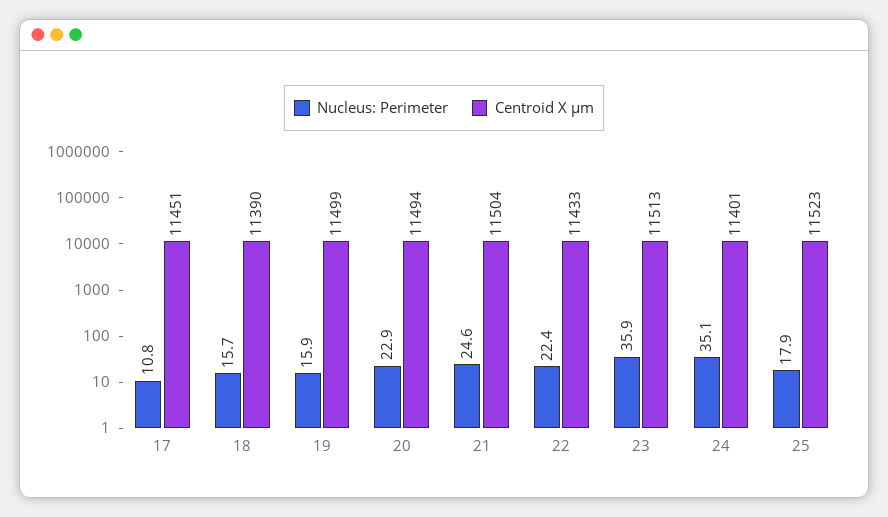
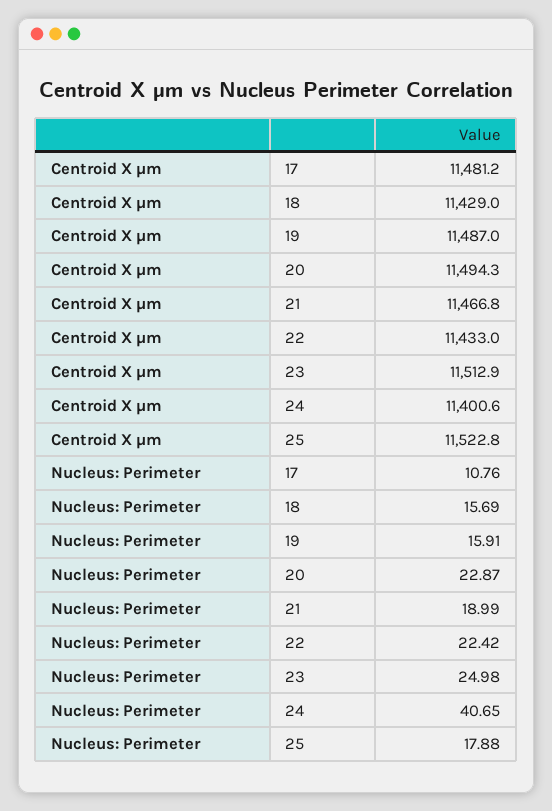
Centroid X µm, 17: 11451 -> 11481.2
Centroid X µm, 18: 11390 -> 11429
Centroid X µm, 19: 11499 -> 11487
Nucleus: Perimeter, 21: 24.6 -> 18.99
Centroid X µm, 21: 11504 -> 11466.8
Nucleus: Perimeter, 23: 35.9 -> 24.98
Nucleus: Perimeter, 24: 35.1 -> 40.65

